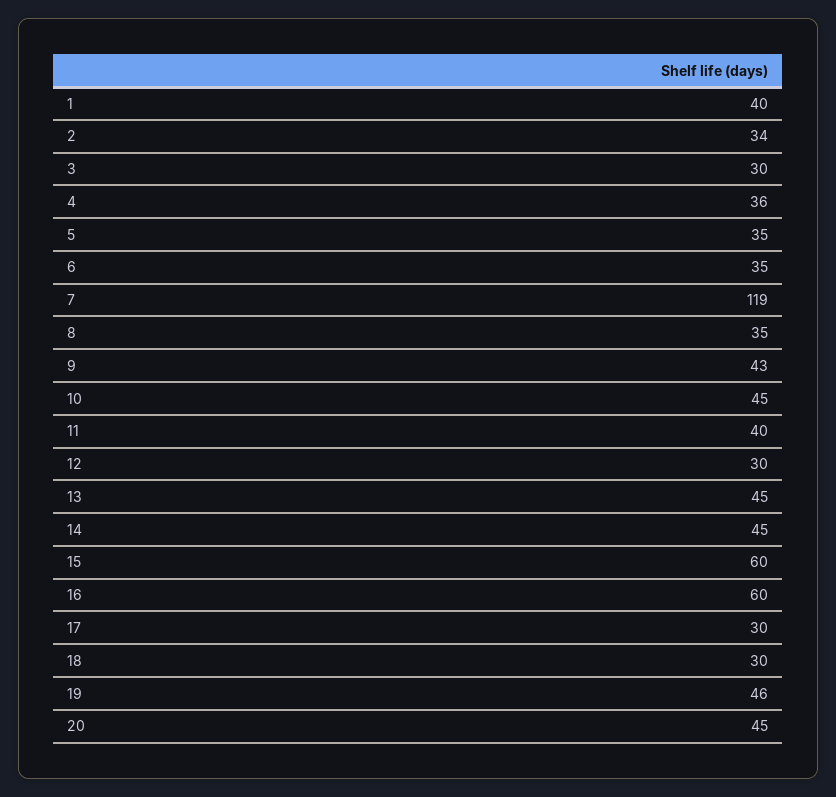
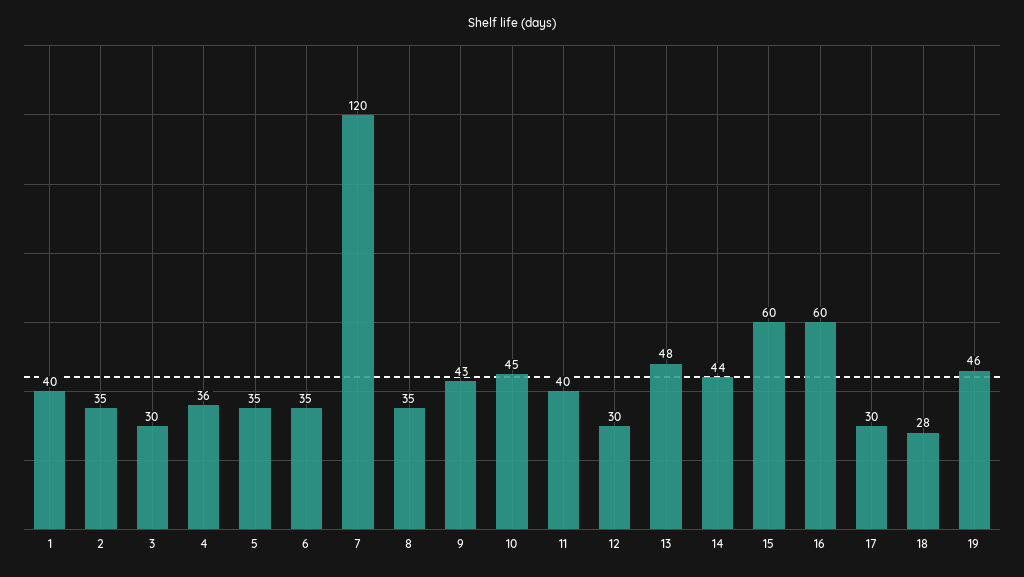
2: 34 -> 35
7: 119 -> 120
13: 45 -> 48
14: 45 -> 44
18: 30 -> 28
20: 45 -> none

